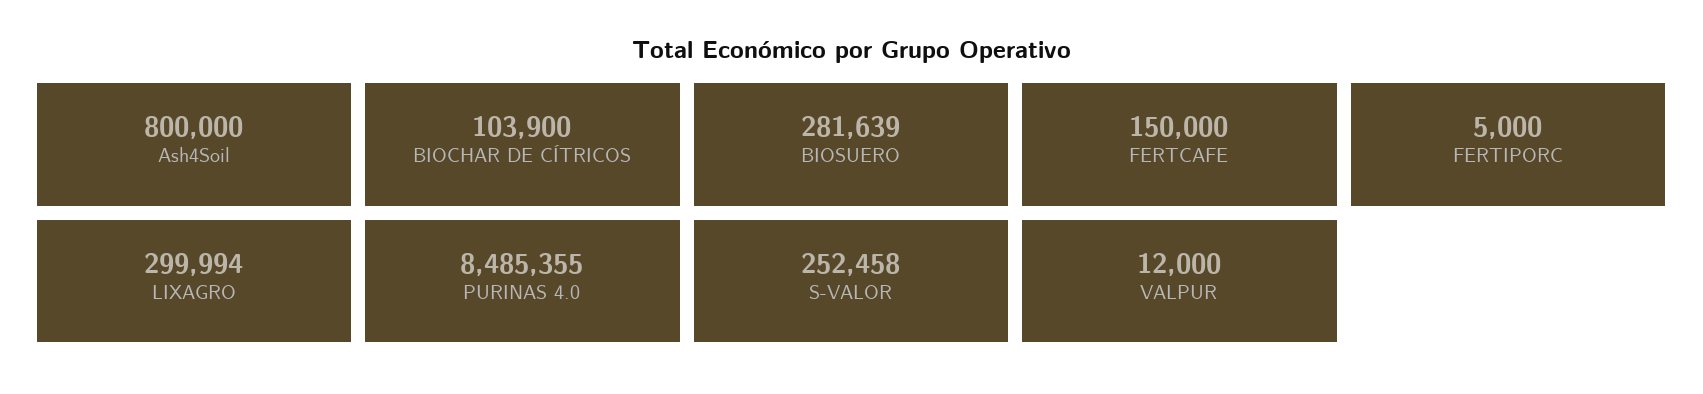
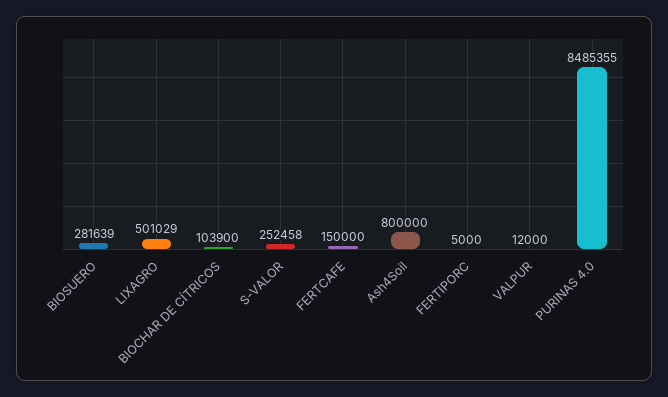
LIXAGRO: 299994 -> 501029

